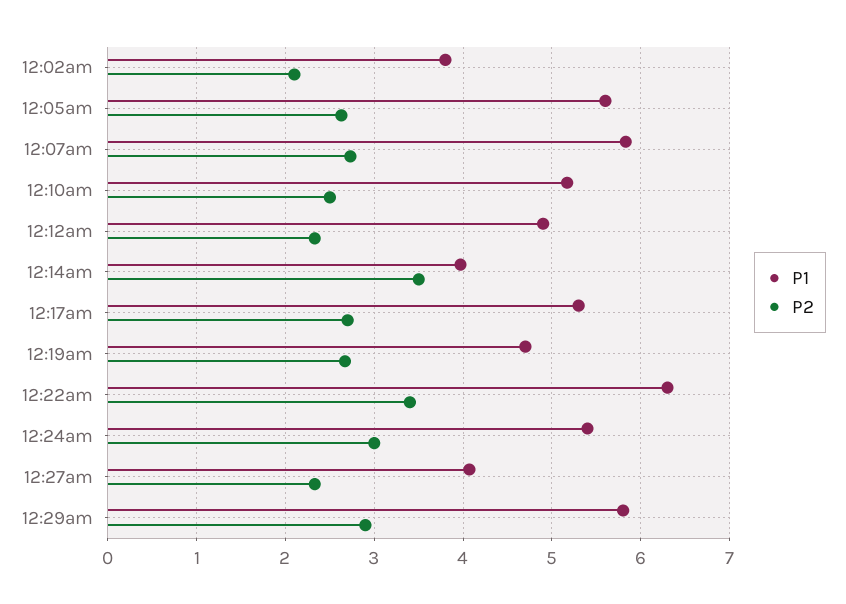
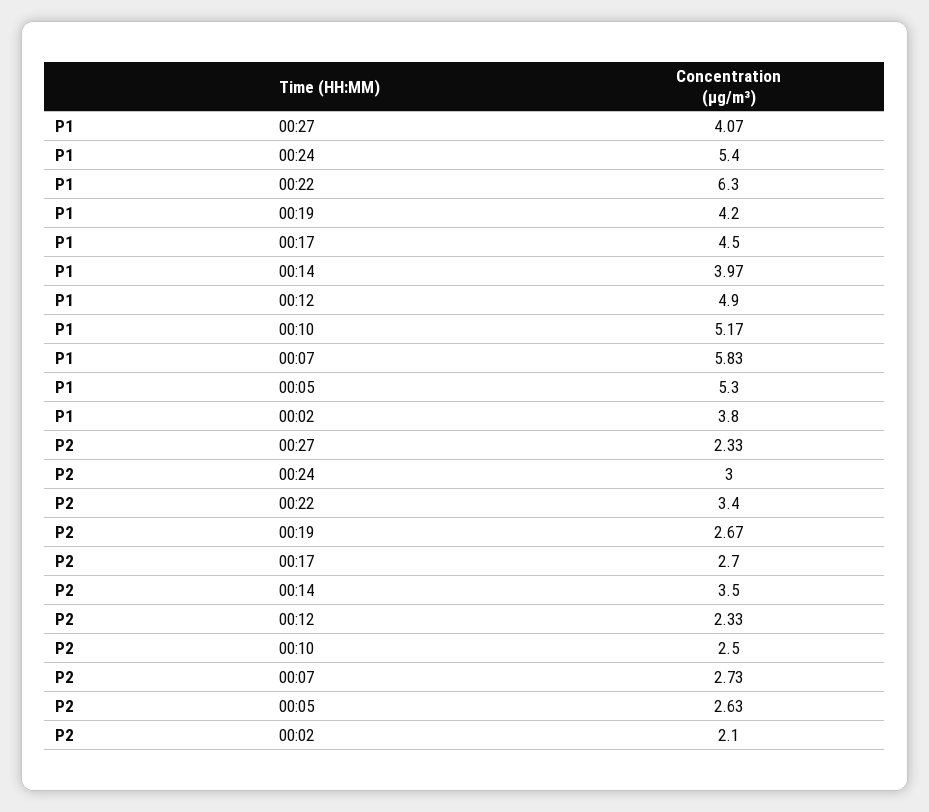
P1, 12:05am: 5.6 -> 5.3
P1, 12:17am: 5.3 -> 4.5
P1, 12:19am: 4.7 -> 4.2
P1, 12:29am: 5.8 -> none
P2, 12:29am: 2.9 -> none

